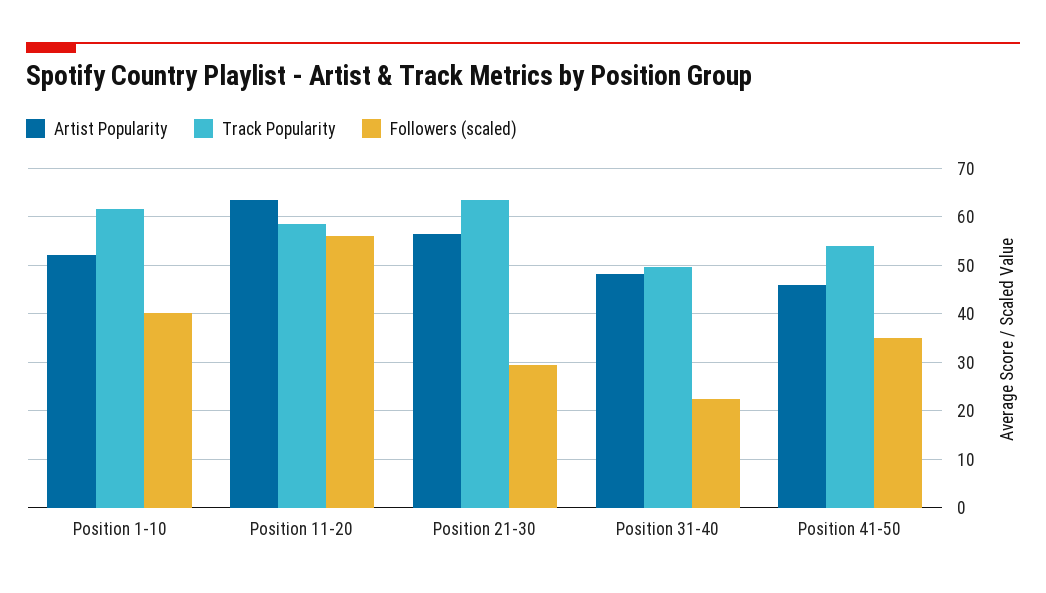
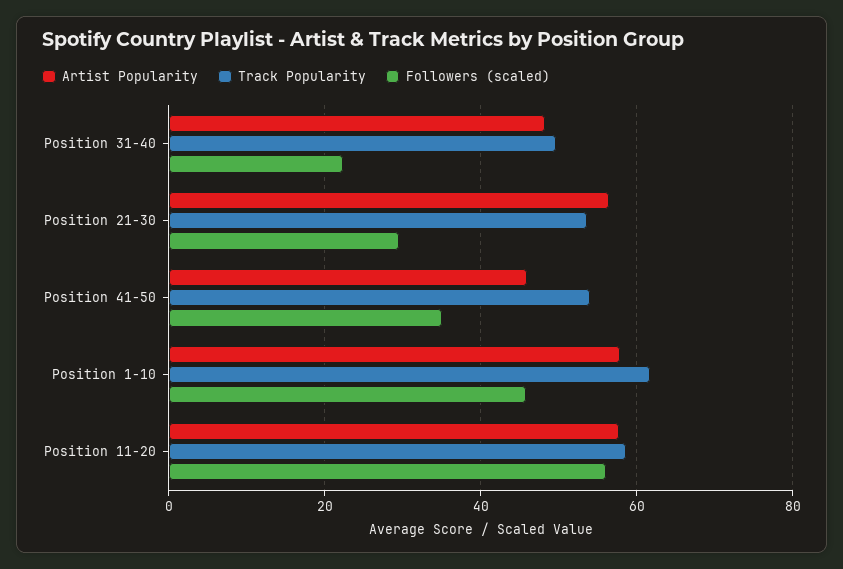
Artist Popularity, Position 1-10: 52 -> 58
Followers (scaled), Position 1-10: 40 -> 46
Artist Popularity, Position 11-20: 64 -> 58
Track Popularity, Position 21-30: 64 -> 54

